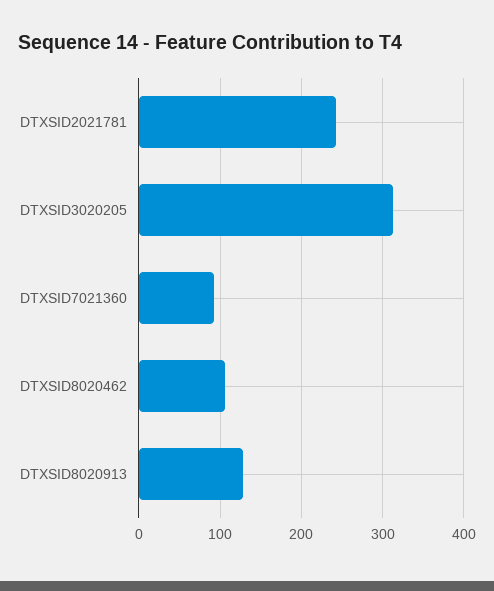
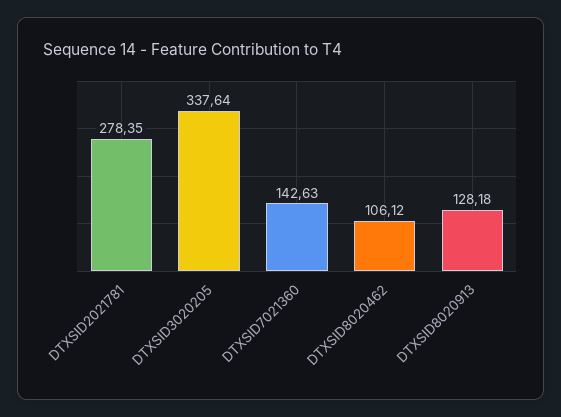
DTXSID2021781: 240 -> 278.35
DTXSID3020205: 310 -> 337.64
DTXSID7021360: 90 -> 142.63

